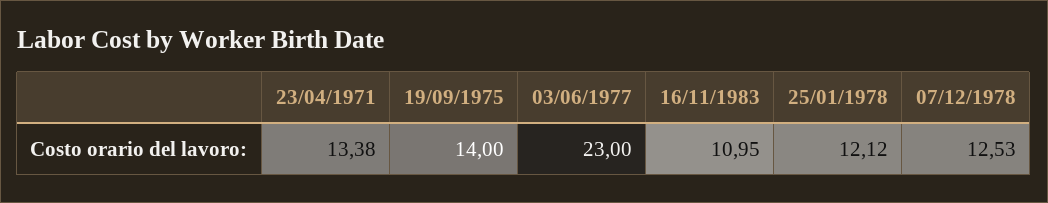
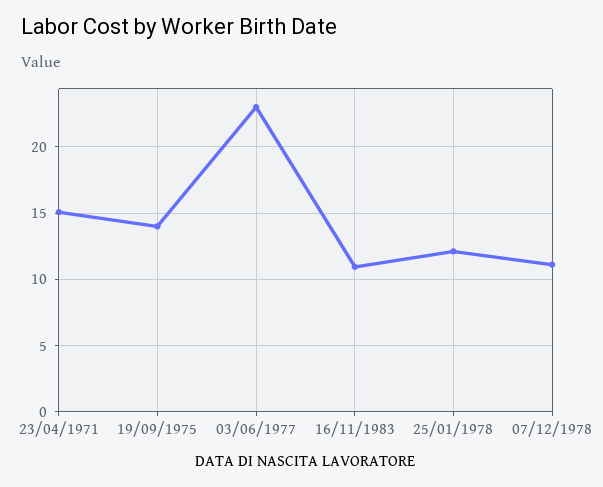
23/04/1971: 13.38 -> 15
07/12/1978: 12.53 -> 11

